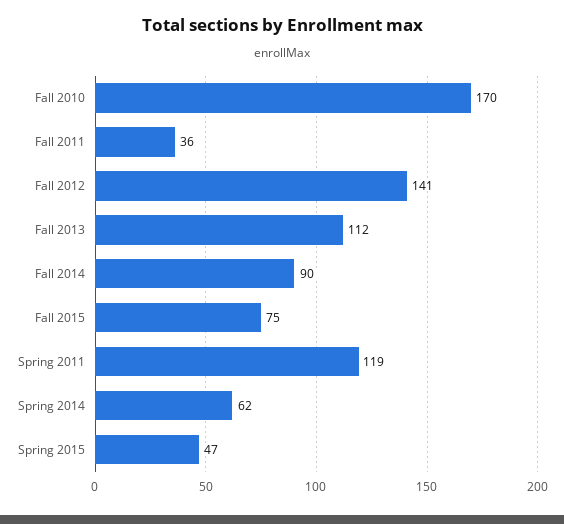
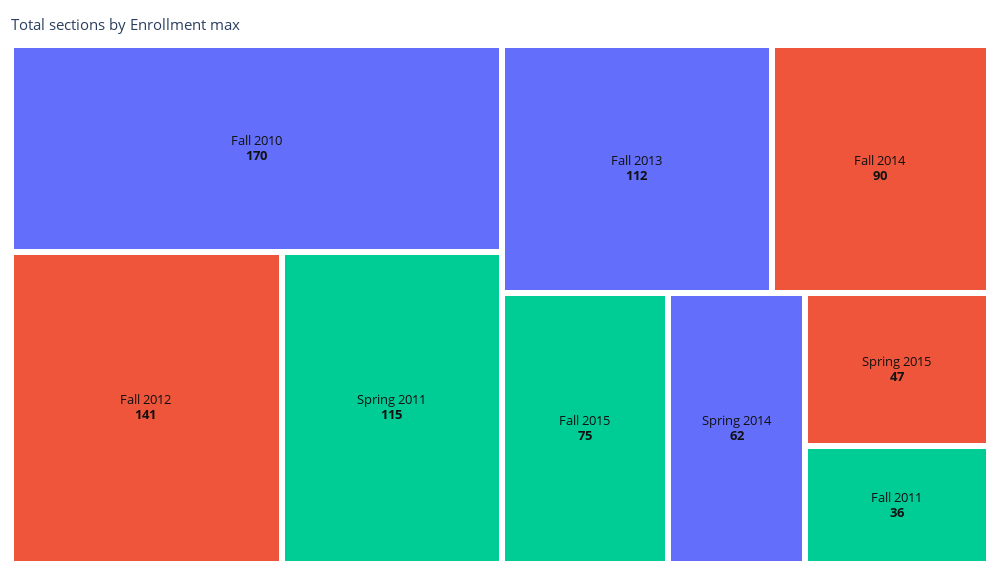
Spring 2011: 119 -> 115

